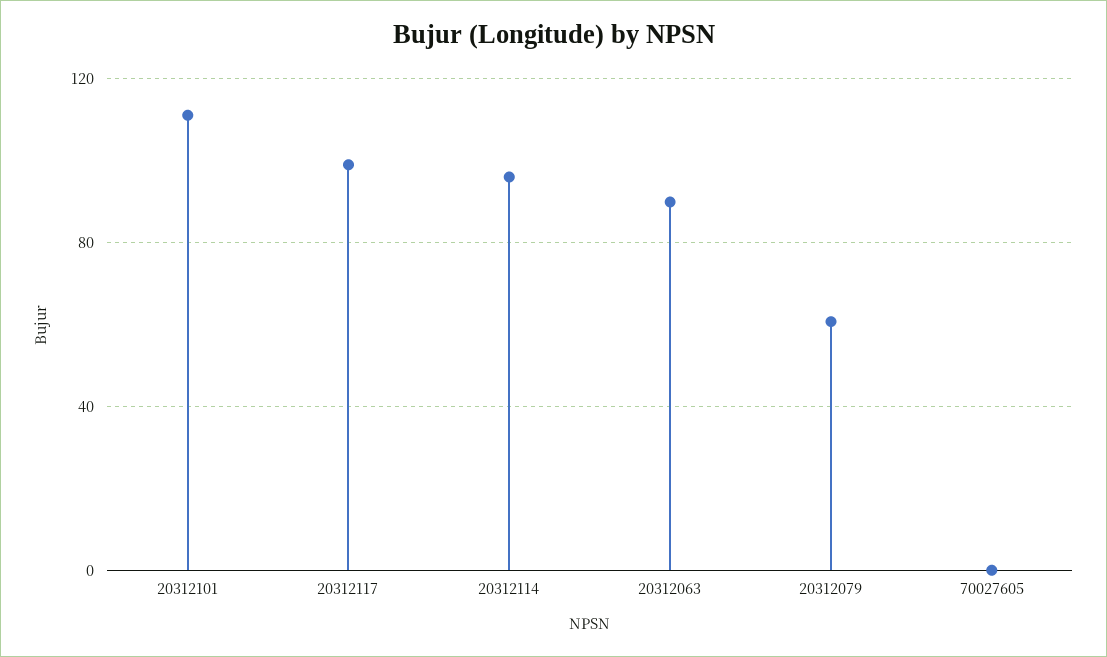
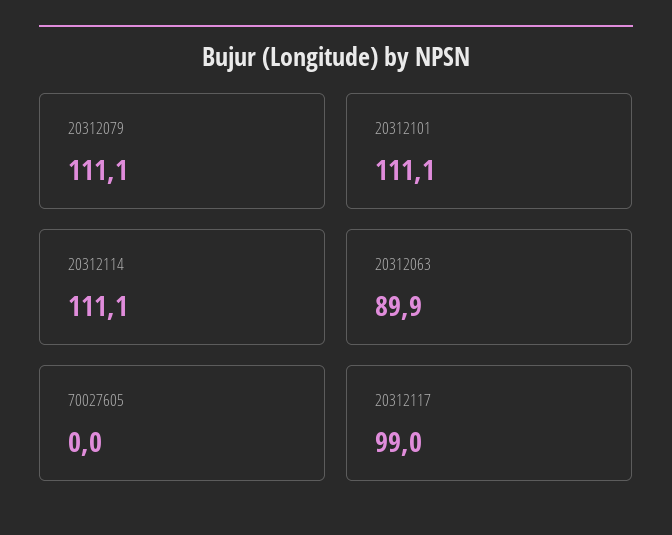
20312114: 95 -> 111.1
20312079: 60 -> 111.1

